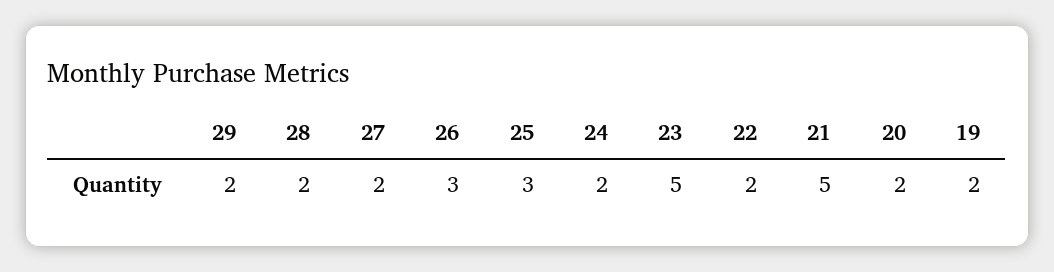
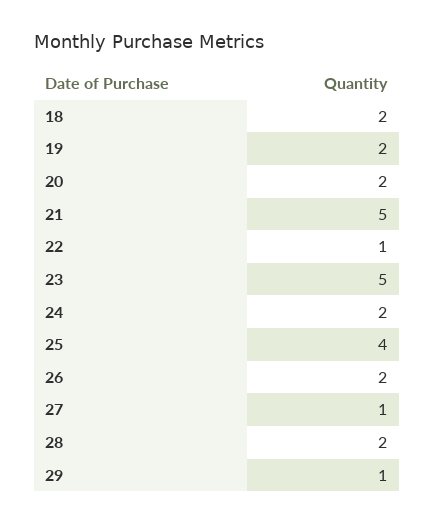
29: 2 -> 1
27: 2 -> 1
26: 3 -> 2
25: 3 -> 4
22: 2 -> 1
18: none -> 2

